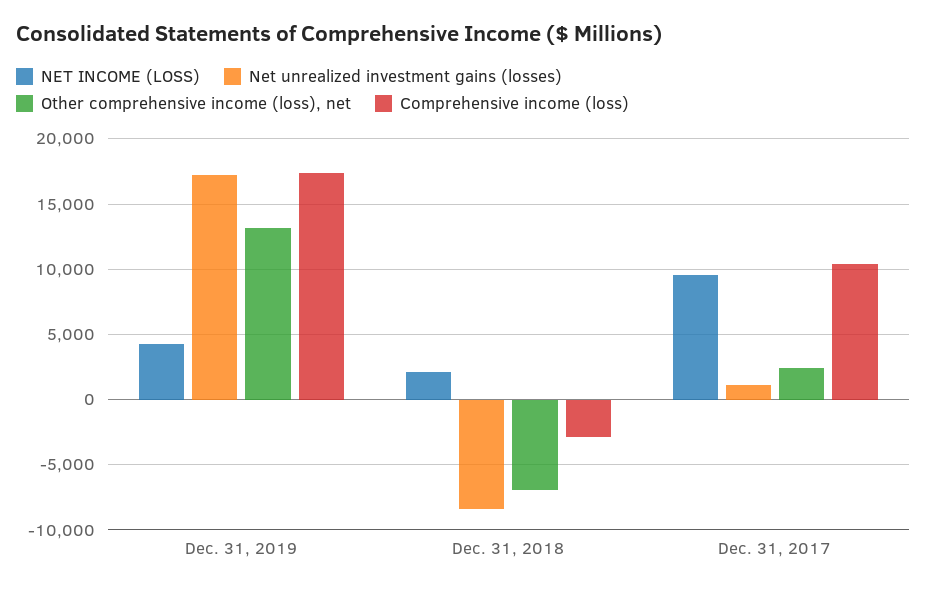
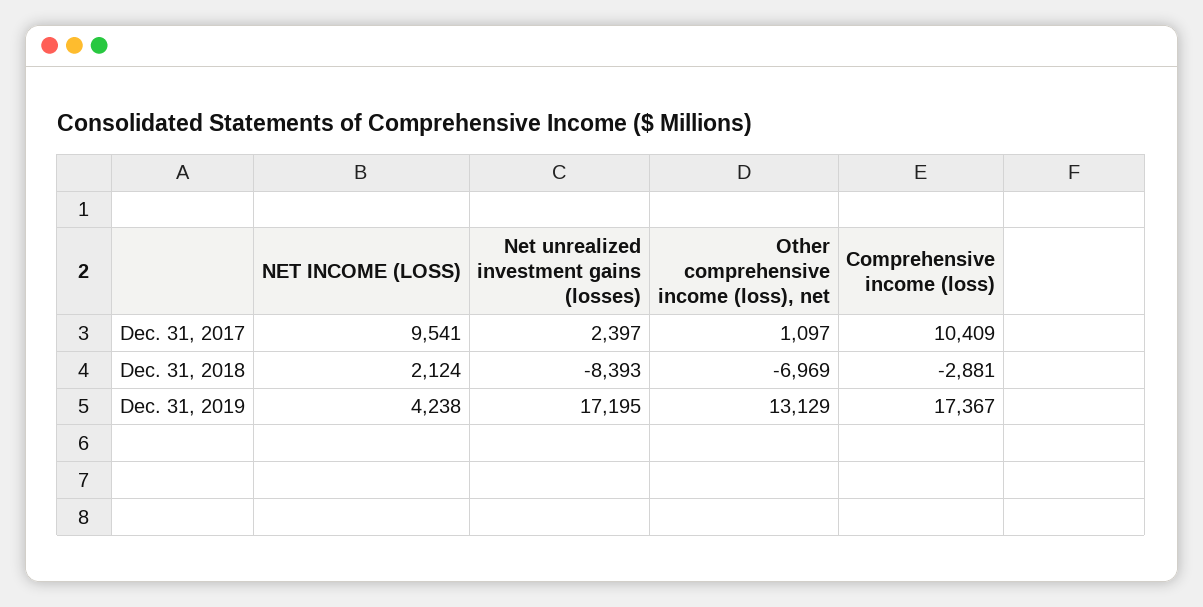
Net unrealized investment gains (losses), Dec. 31, 2017: 1000 -> 2397
Other comprehensive income (loss), net, Dec. 31, 2017: 2500 -> 1097

